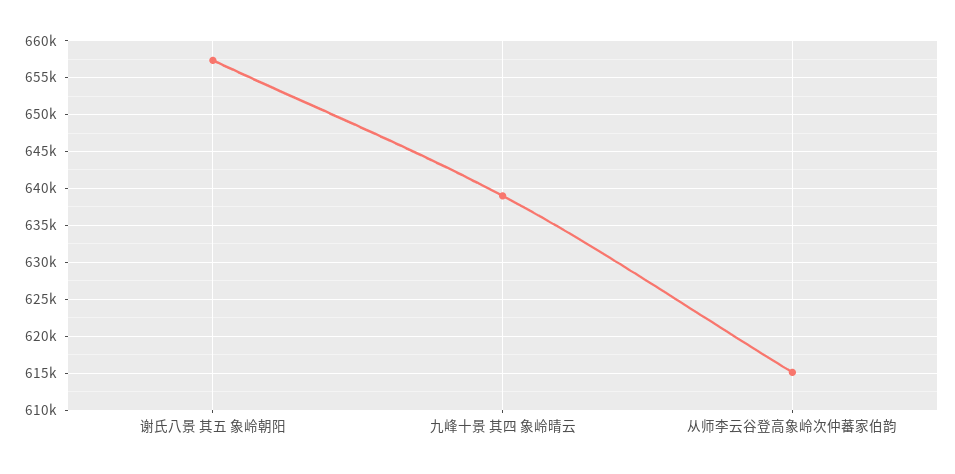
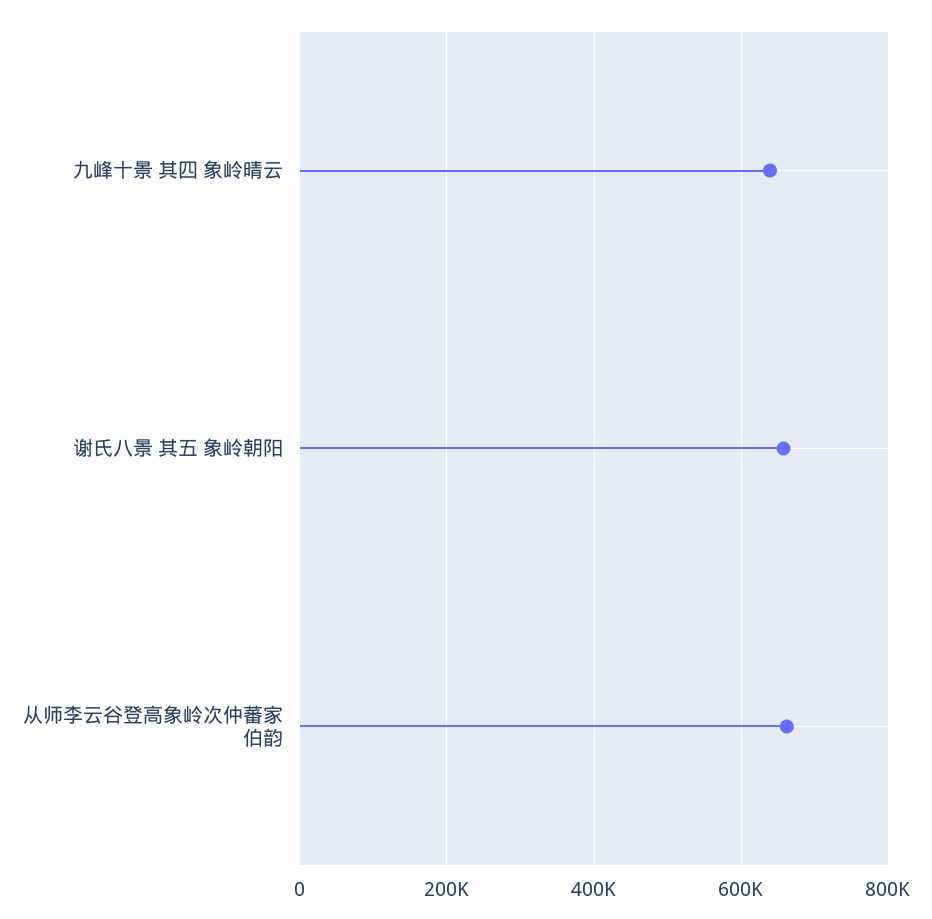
从师李云谷登高象岭次仲蕃家伯韵: 615000 -> 660000

